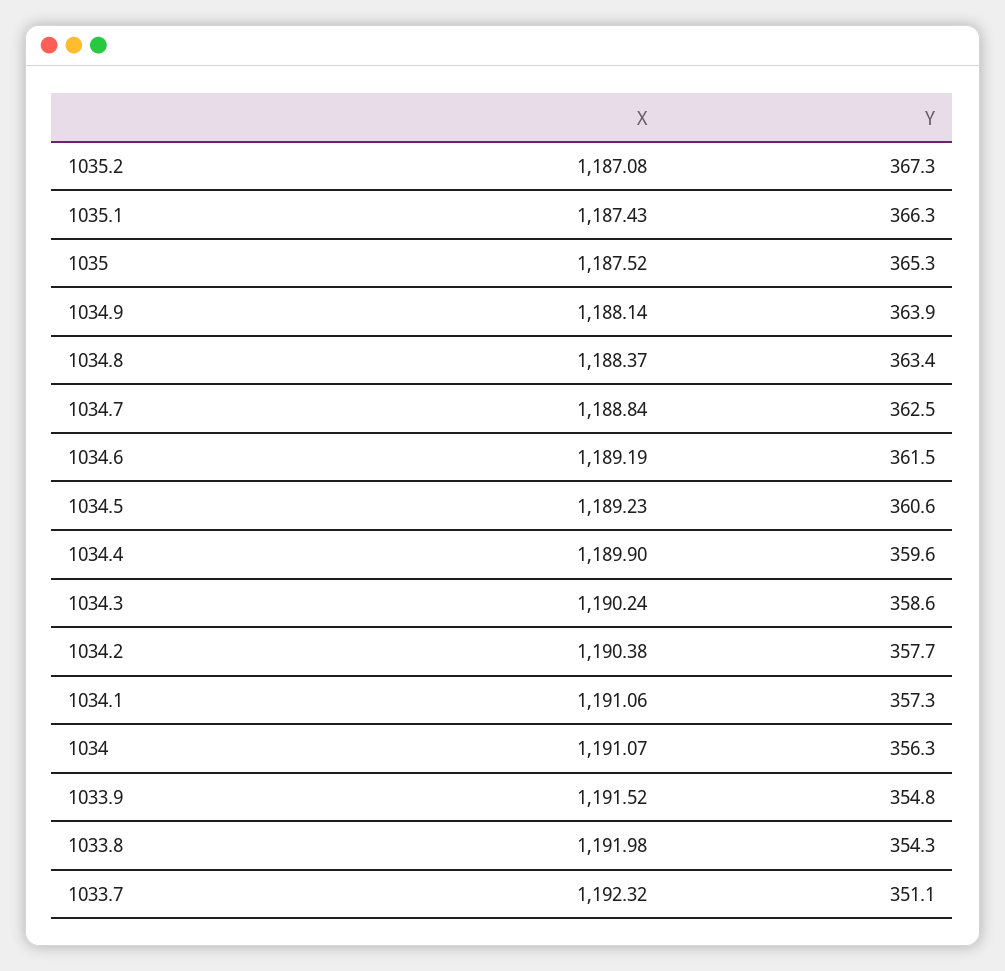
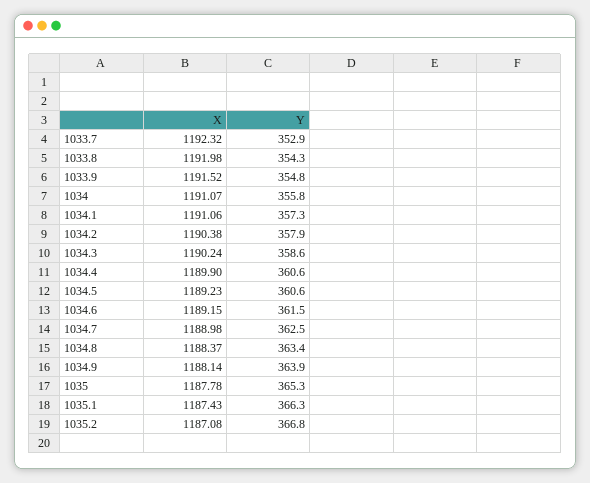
Y, 1035.2: 367.3 -> 366.8
X, 1035: 1187.52 -> 1187.78
X, 1034.7: 1188.84 -> 1188.98
X, 1034.6: 1189.19 -> 1189.15
Y, 1034.4: 359.6 -> 360.6
Y, 1034.2: 357.7 -> 357.9
Y, 1034: 356.3 -> 355.8
Y, 1033.7: 351.1 -> 352.9

